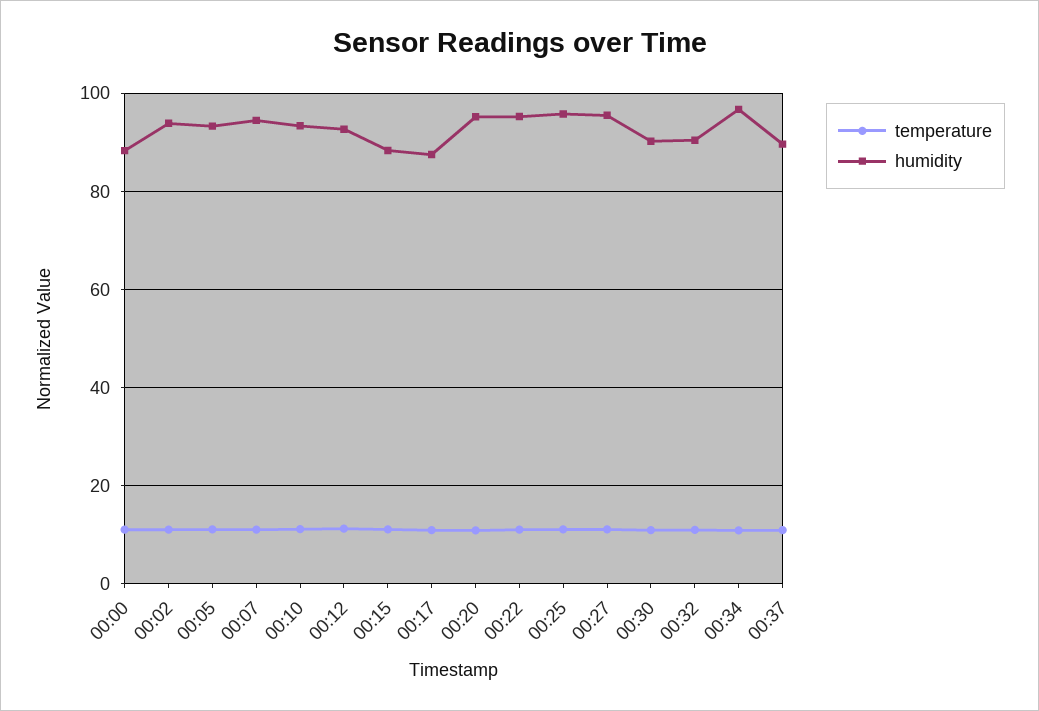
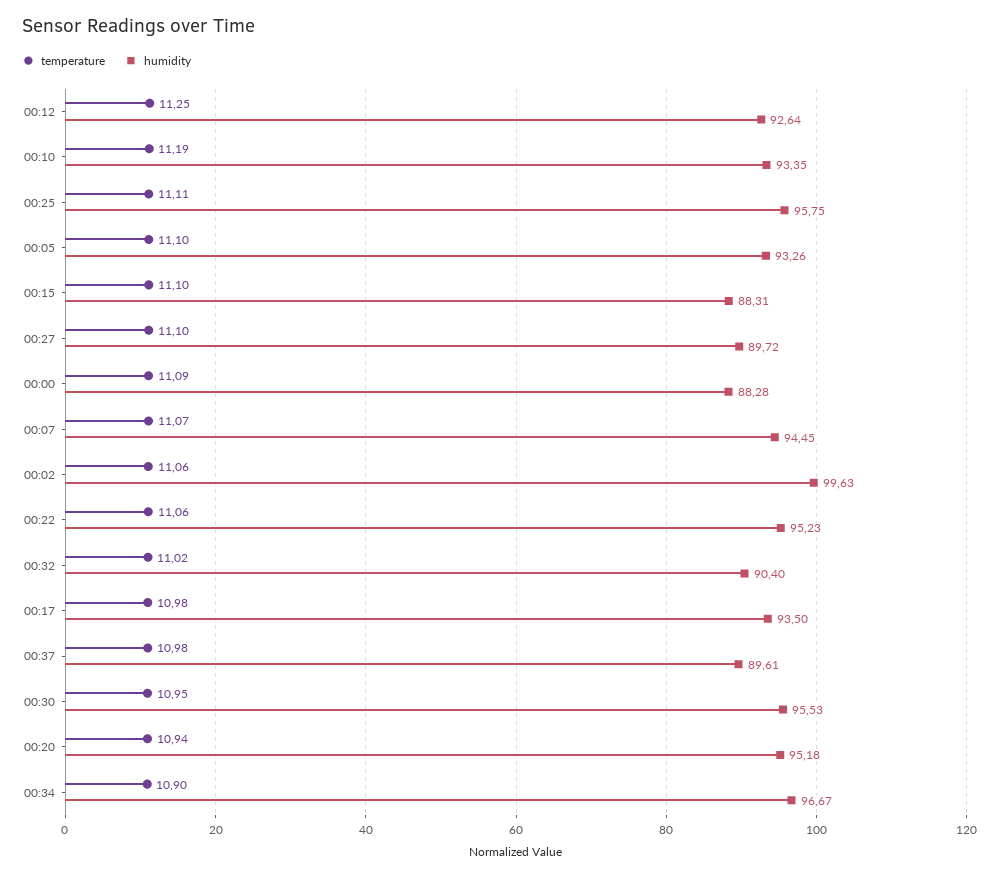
humidity, 00:02: 94 -> 99.63
humidity, 00:17: 88 -> 93.5
humidity, 00:27: 96 -> 89.72
humidity, 00:30: 90 -> 95.53

